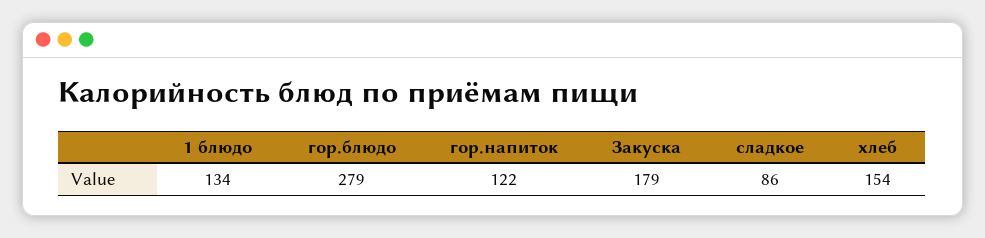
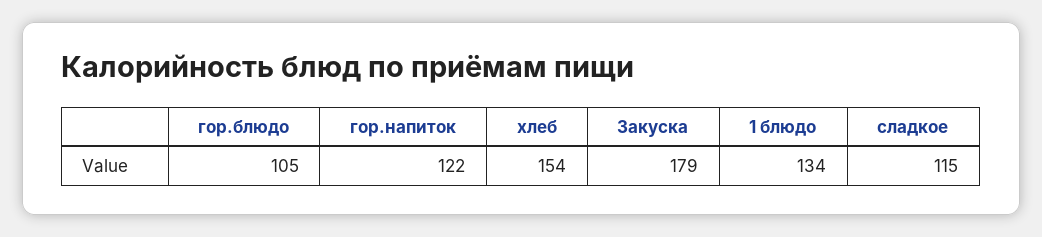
гор.блюдо: 279 -> 105
сладкое: 86 -> 115

